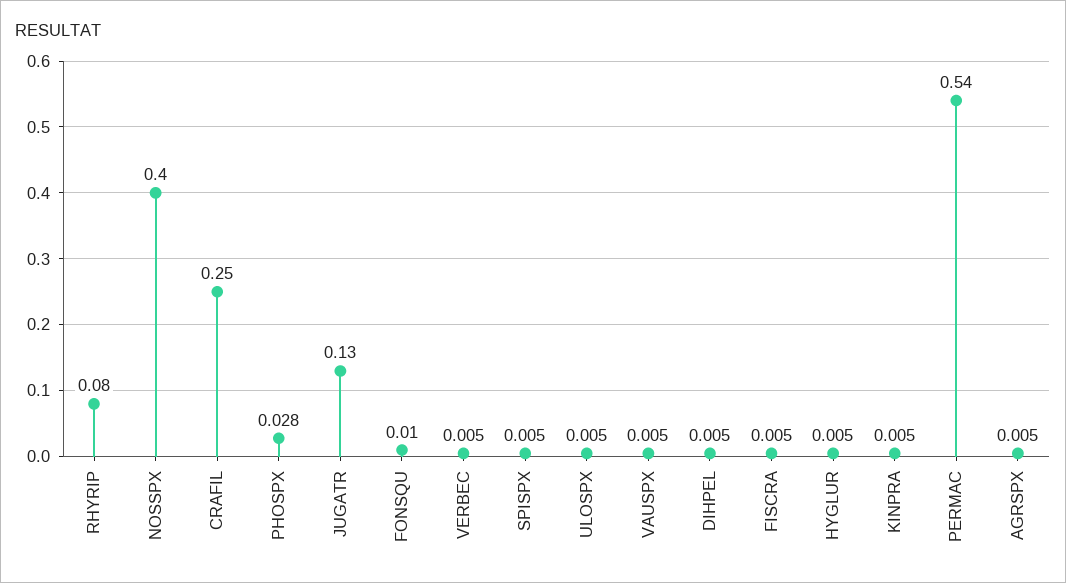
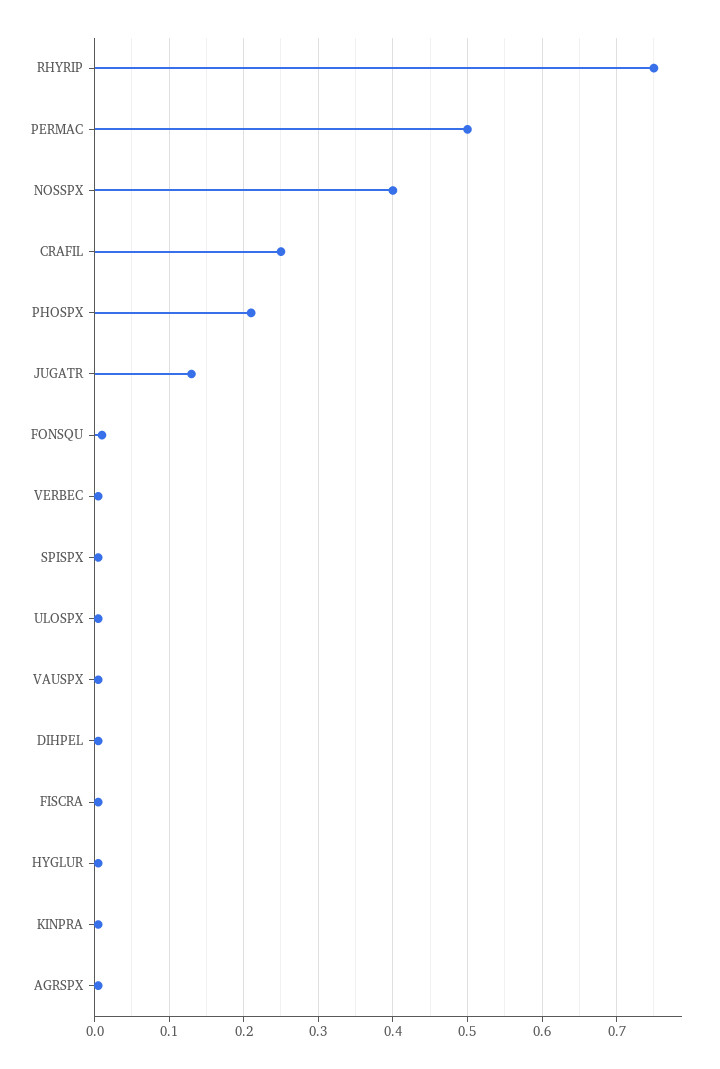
RHYRIP: 0.08 -> 0.75
PHOSPX: 0.028 -> 0.21
PERMAC: 0.54 -> 0.5

